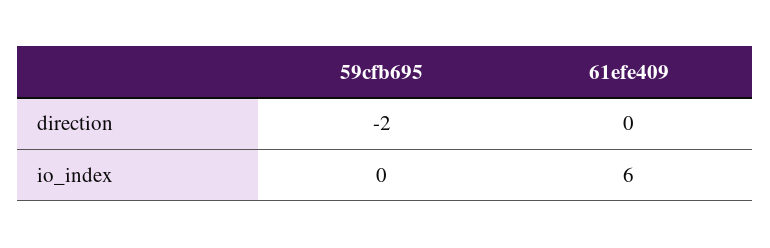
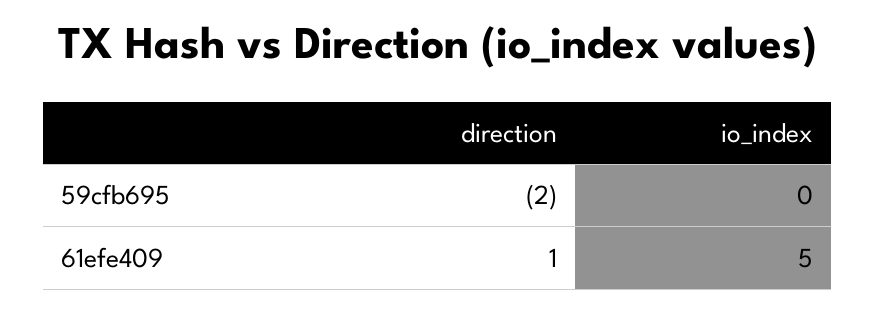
61efe409, direction: 0 -> 1
61efe409, io_index: 6 -> 5

